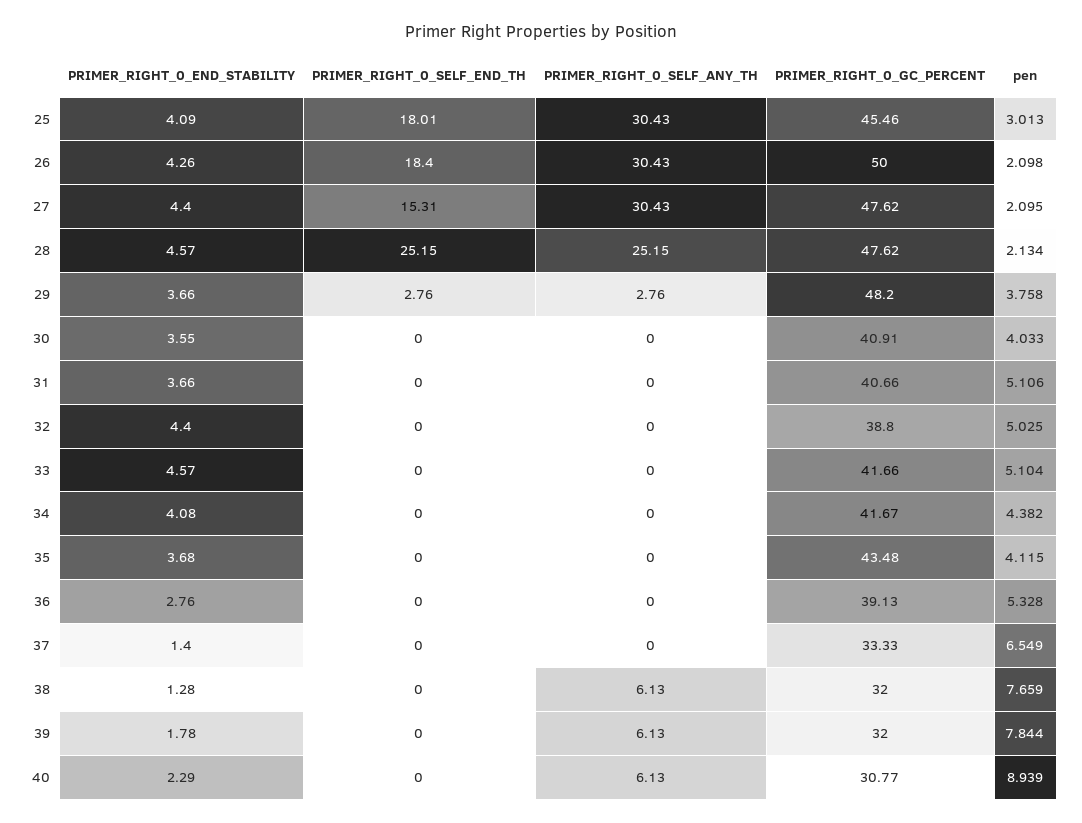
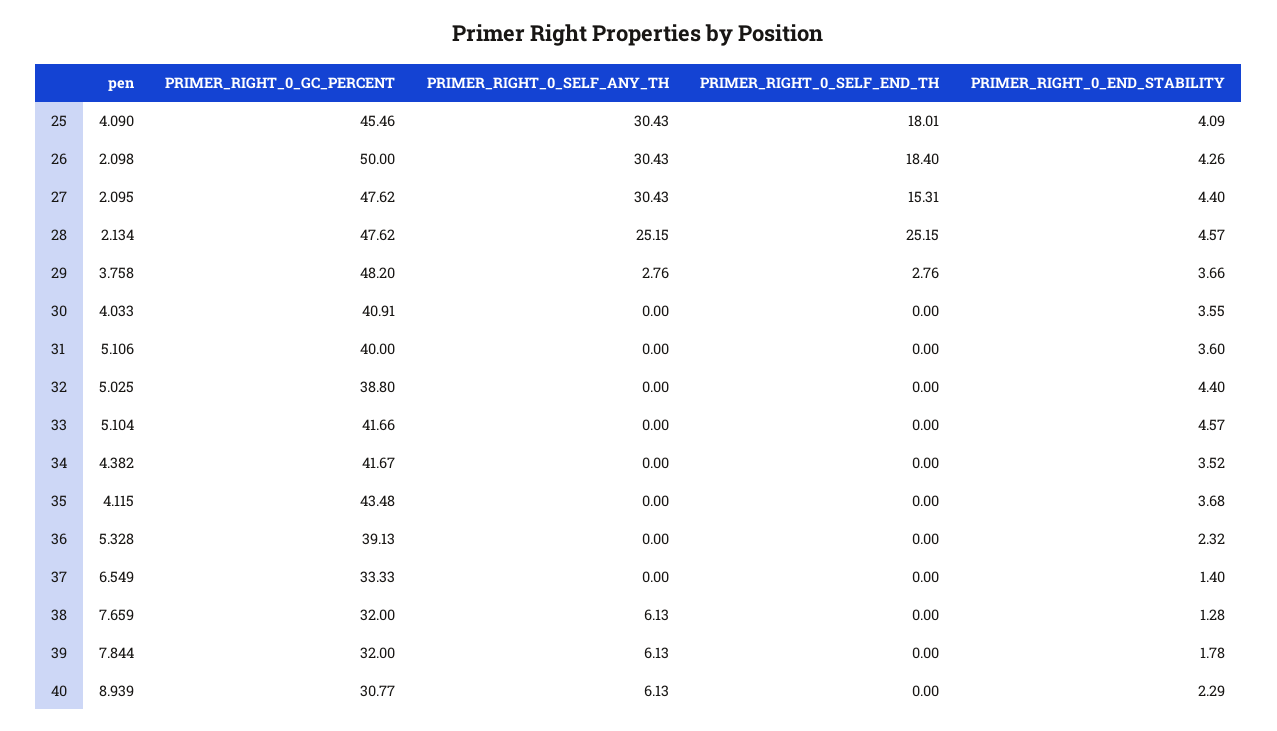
pen, 25: 3.013 -> 4.09
PRIMER_RIGHT_0_END_STABILITY, 31: 3.66 -> 3.6
PRIMER_RIGHT_0_GC_PERCENT, 31: 40.66 -> 40
PRIMER_RIGHT_0_END_STABILITY, 34: 4.08 -> 3.52
PRIMER_RIGHT_0_END_STABILITY, 36: 2.76 -> 2.32

